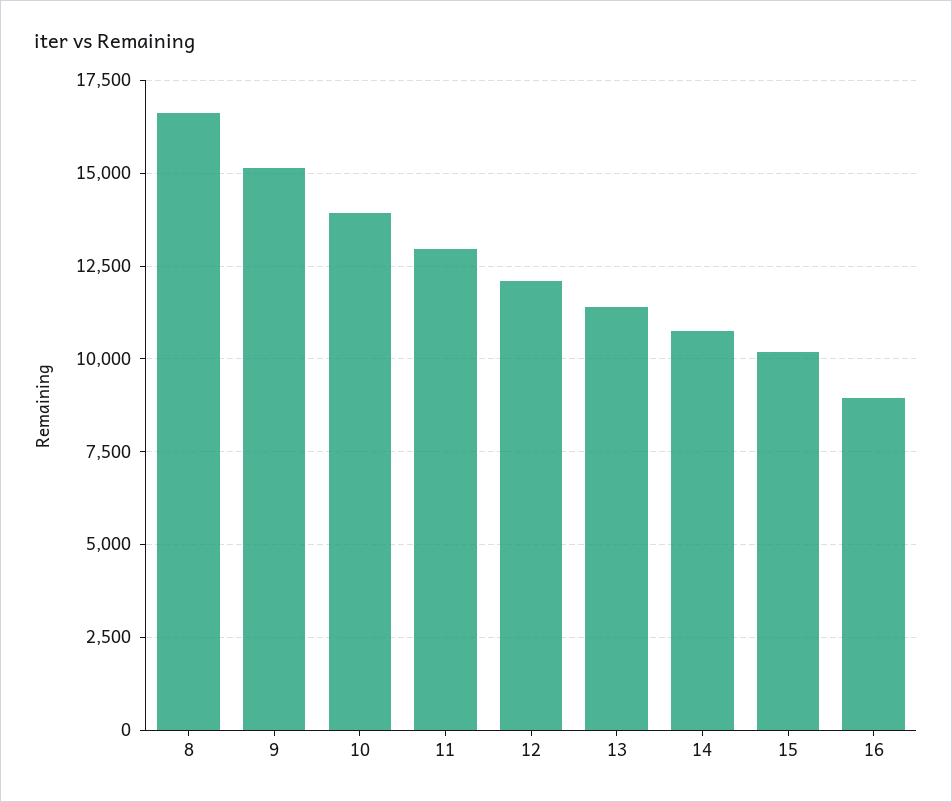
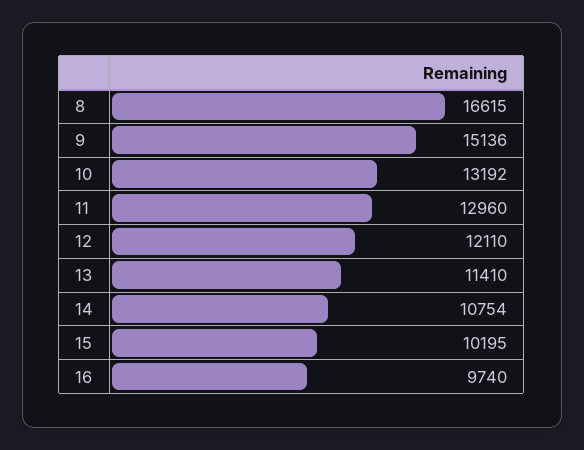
10: 14000 -> 13192
16: 9000 -> 9740

